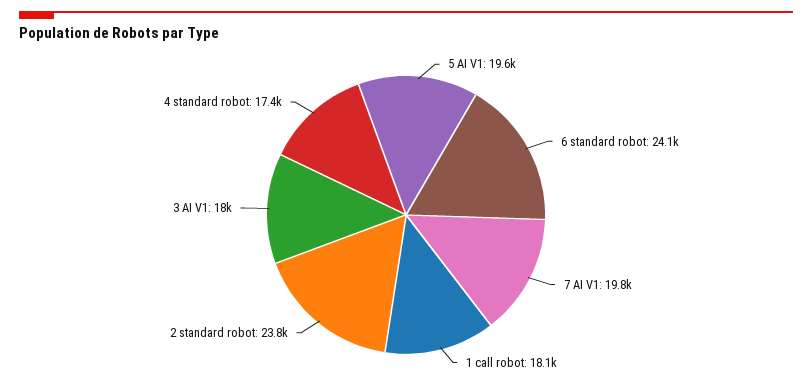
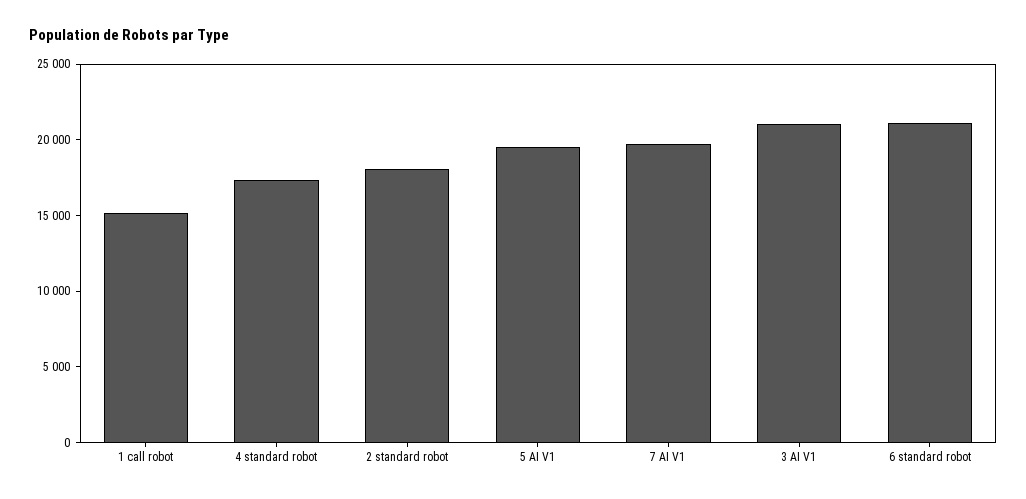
6 standard robot: 24100 -> 21000
1 call robot: 18100 -> 15000
2 standard robot: 23800 -> 18000
3 AI V1: 18000 -> 21000

